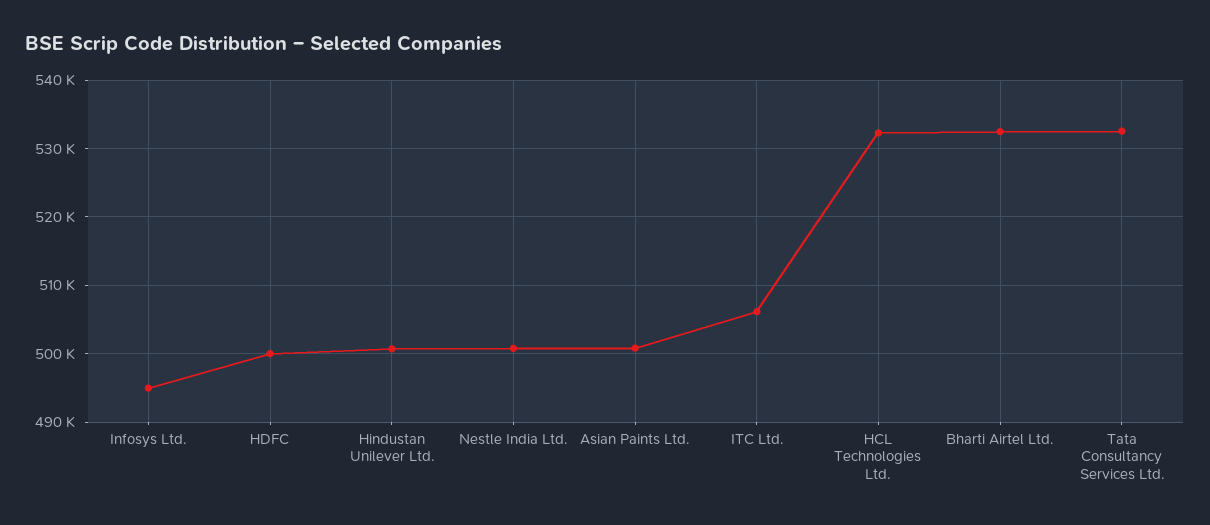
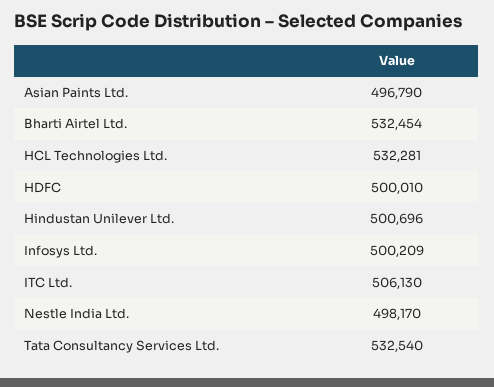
Infosys Ltd.: 495000 -> 500209
Nestle India Ltd.: 501000 -> 498170
Asian Paints Ltd.: 501000 -> 496790

